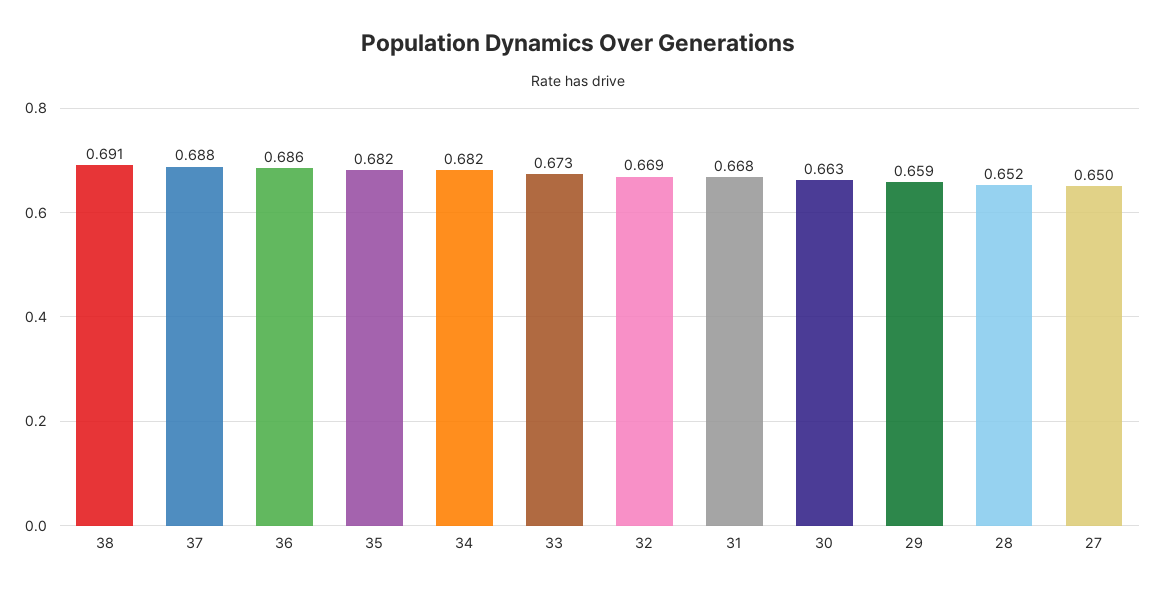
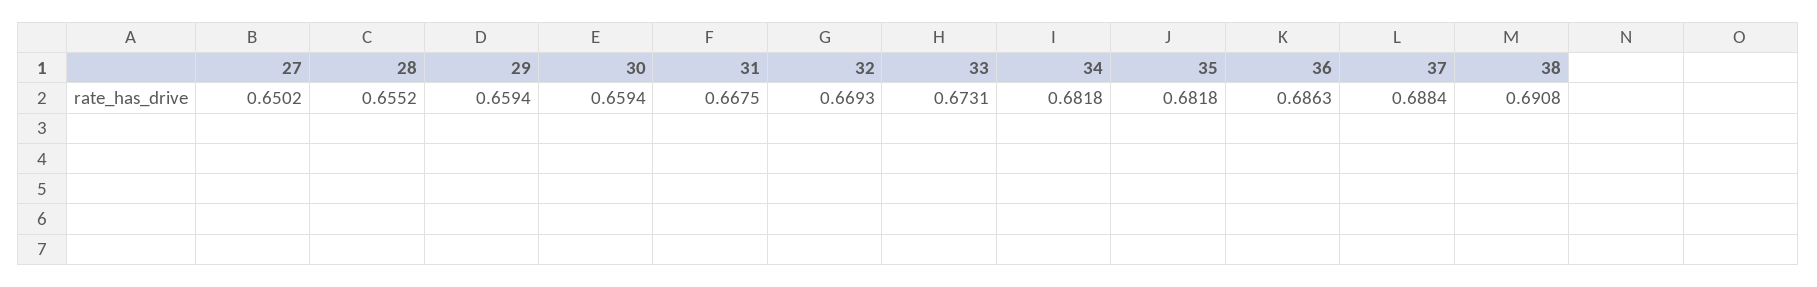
30: 0.663 -> 0.6594
28: 0.652 -> 0.6552

